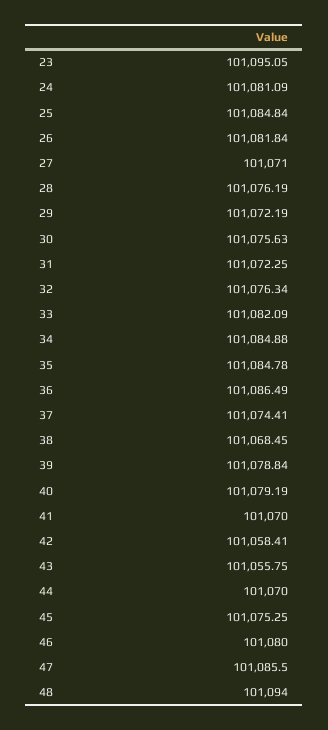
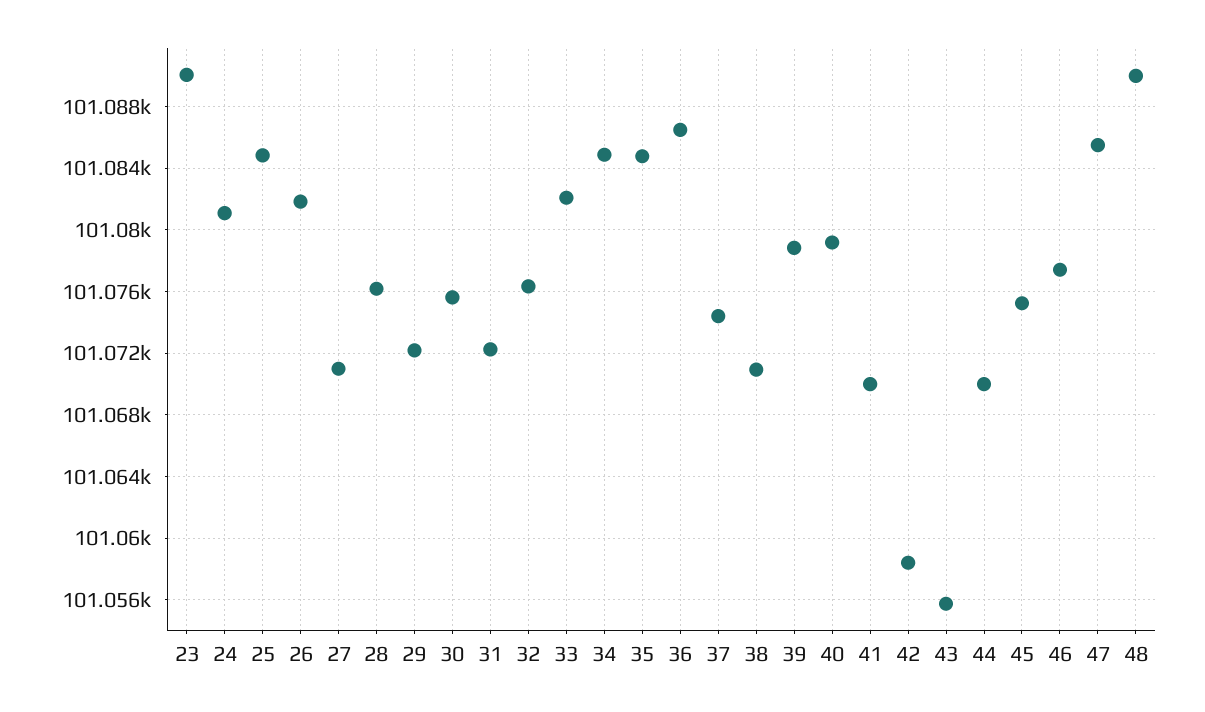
23: 101095.05 -> 101090
38: 101068.45 -> 101071
46: 101080 -> 101077.5
48: 101094 -> 101090

